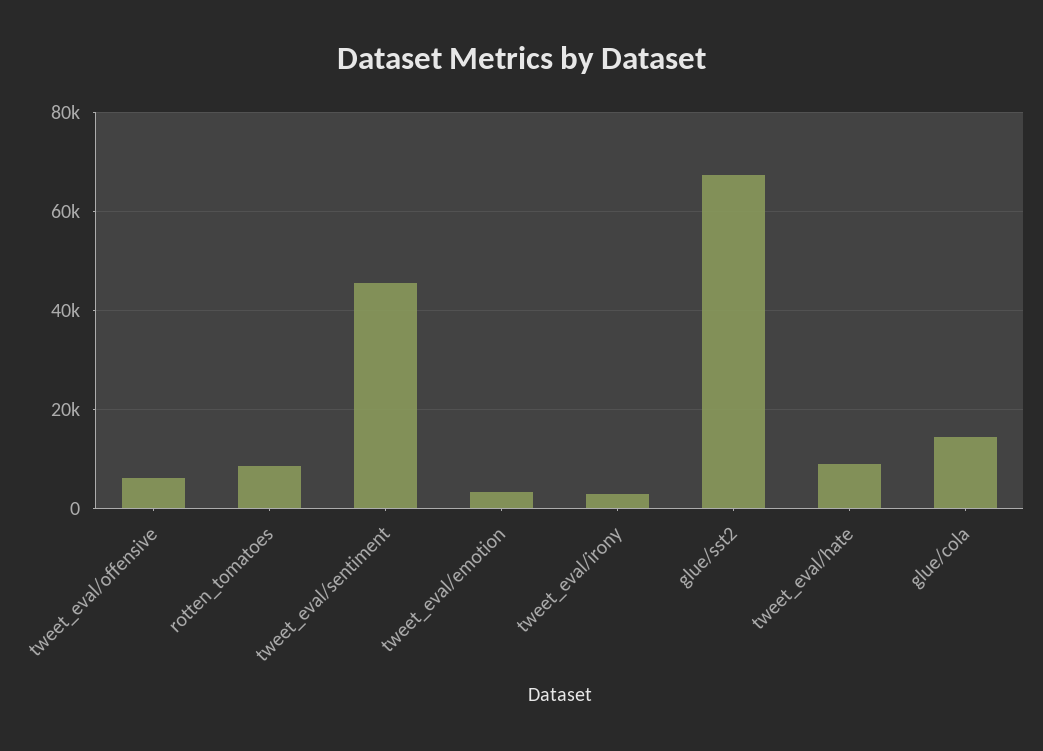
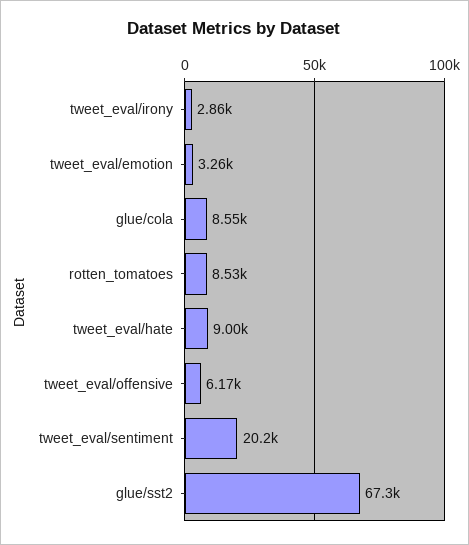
tweet_eval/sentiment: 46000 -> 20200
glue/cola: 14000 -> 8550

